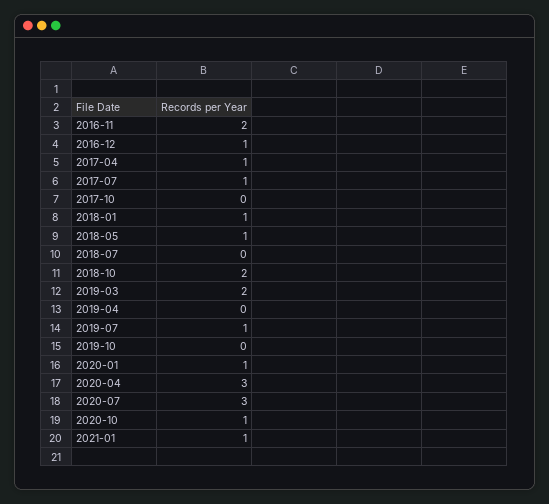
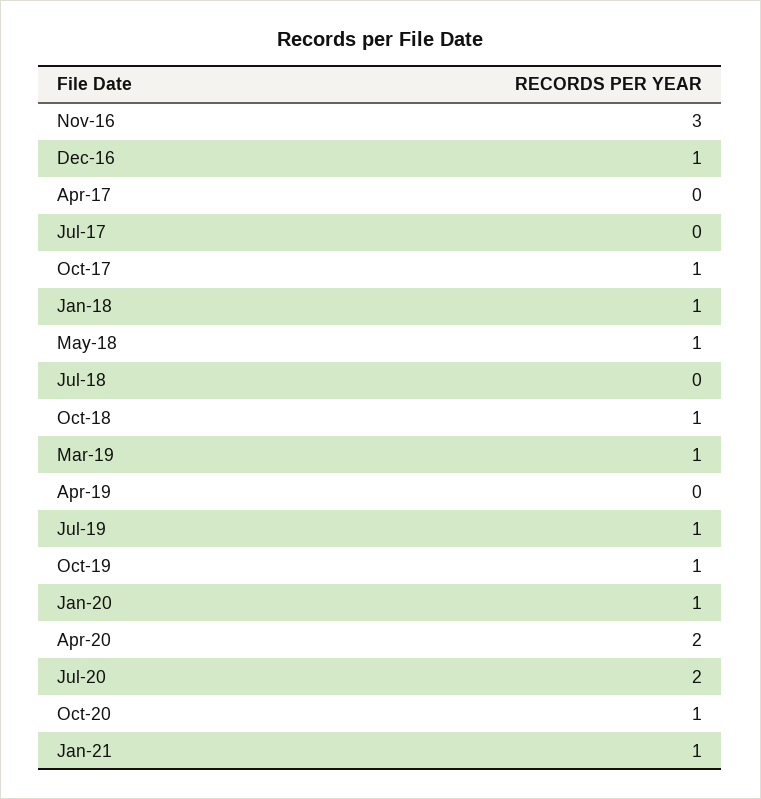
2016-11: 2 -> 3
2017-04: 1 -> 0
2017-07: 1 -> 0
2017-10: 0 -> 1
2018-10: 2 -> 1
2019-03: 2 -> 1
2019-10: 0 -> 1
2020-04: 3 -> 2
2020-07: 3 -> 2

